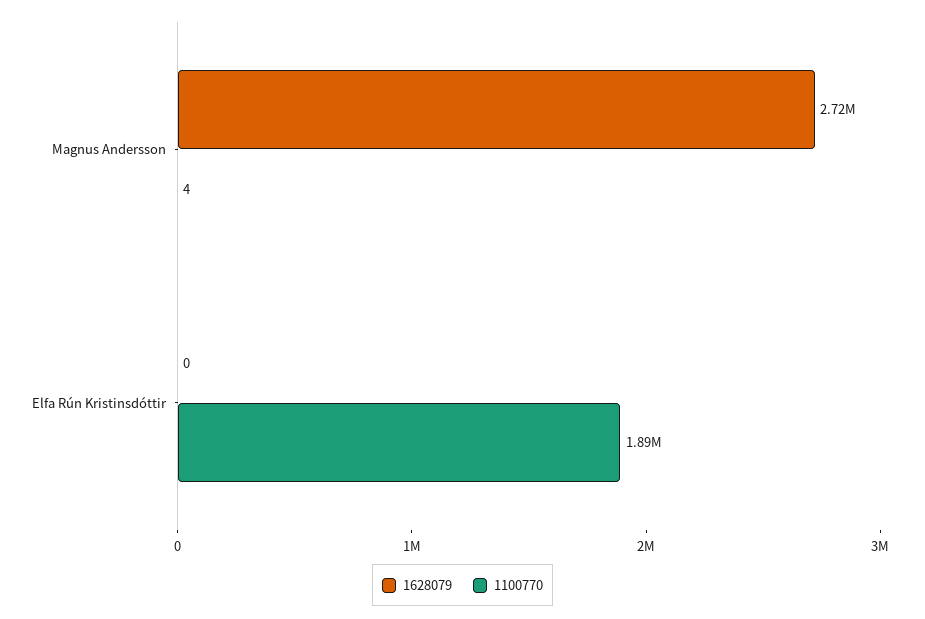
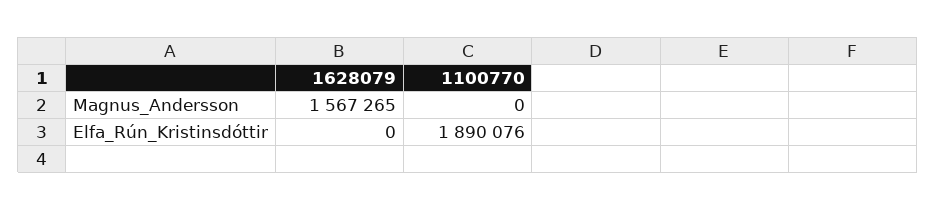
1628079, Magnus Andersson: 2720000 -> 1567265
1100770, Magnus Andersson: 4 -> 0

